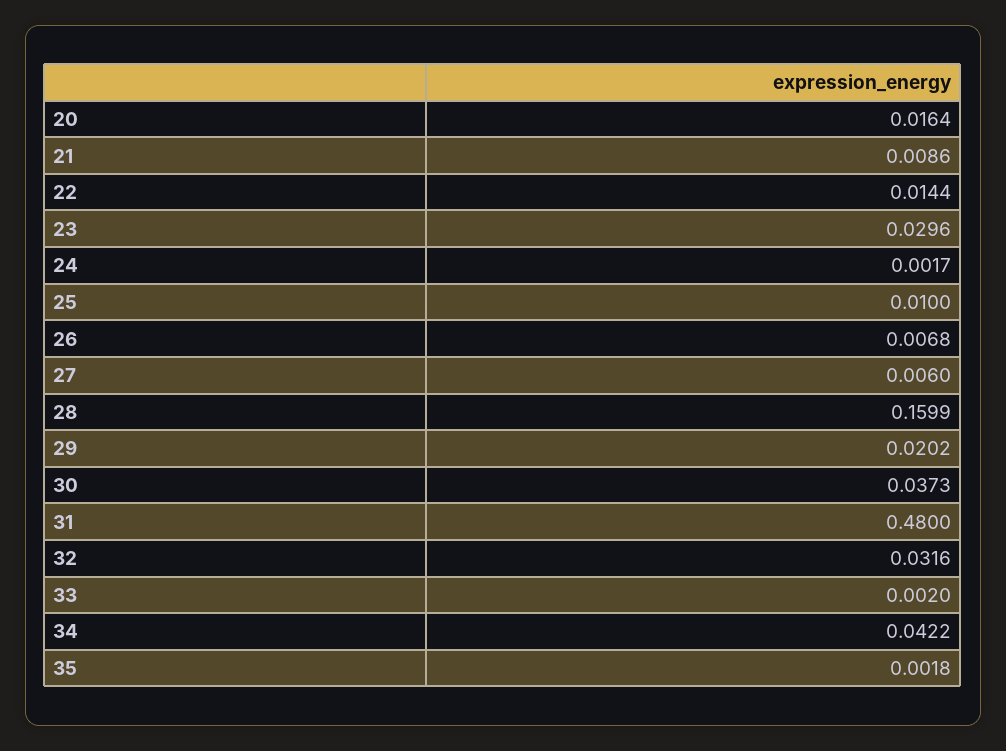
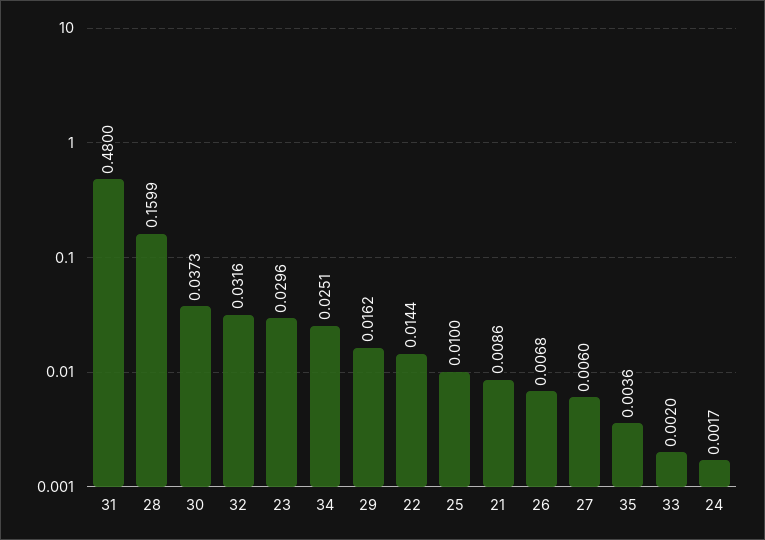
20: 0.0164 -> none
29: 0.0202 -> 0.0162
34: 0.0422 -> 0.0251
35: 0.0018 -> 0.0036

